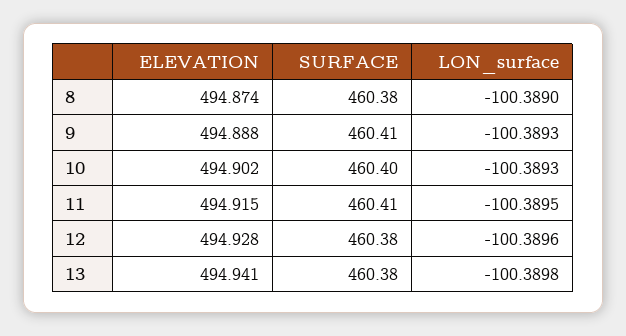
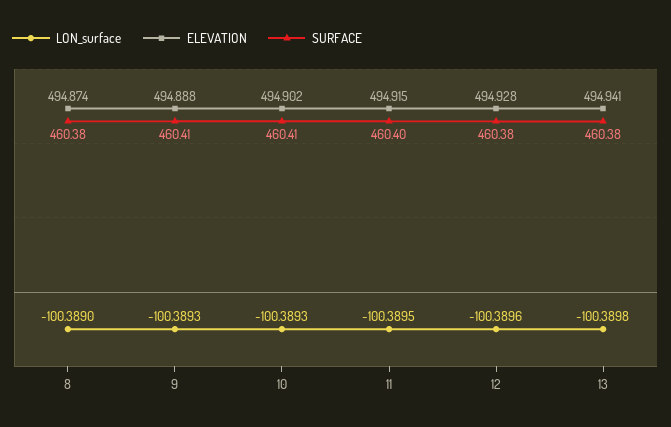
SURFACE, 10: 460.4 -> 460.41
SURFACE, 11: 460.41 -> 460.4

